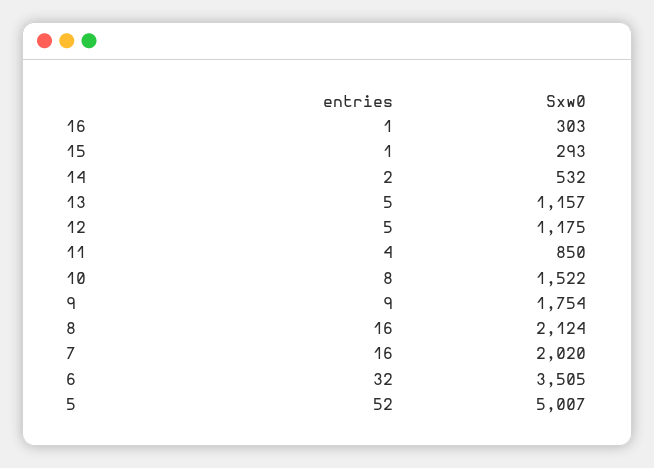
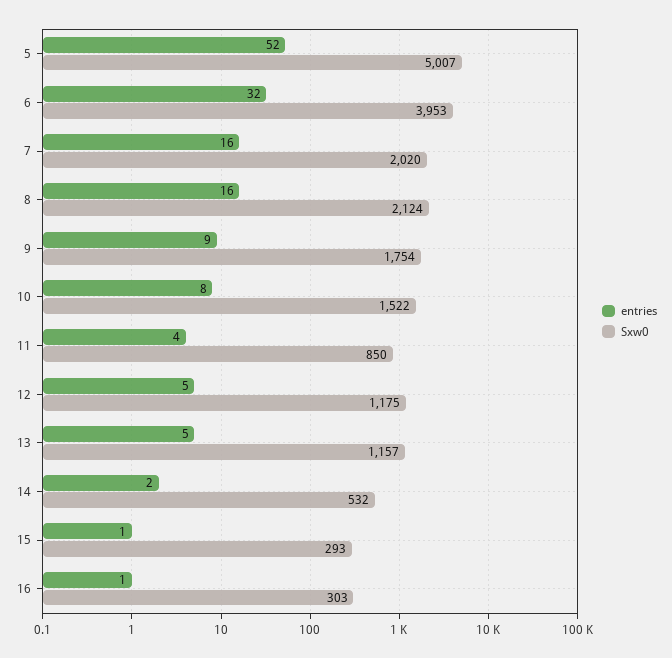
Sxw0, 6: 3505 -> 3953

